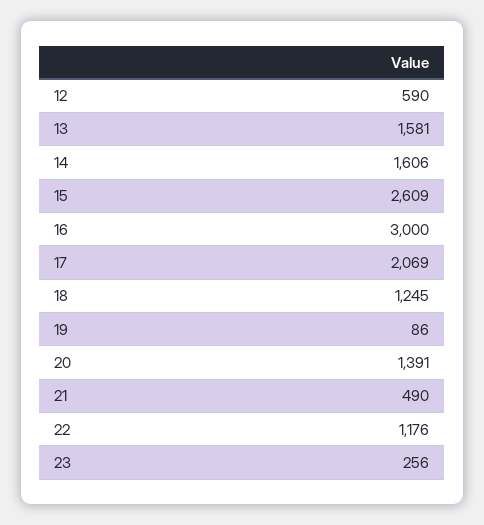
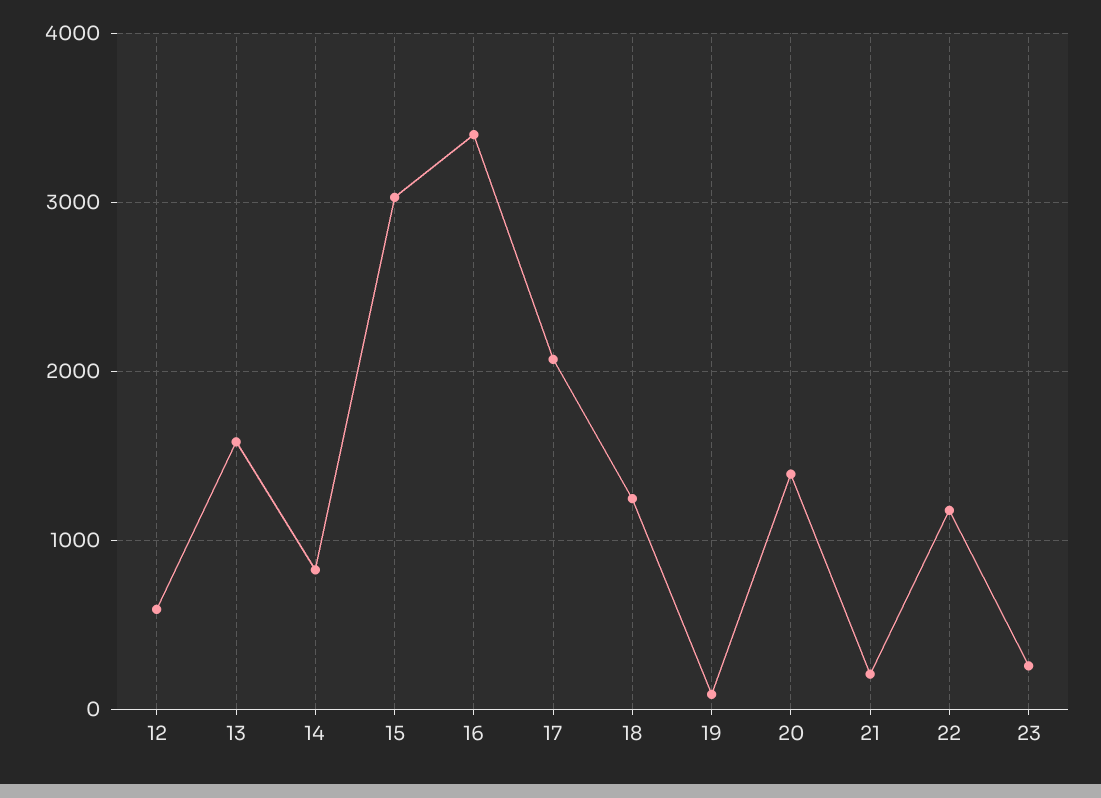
14: 1606 -> 800
15: 2609 -> 3000
16: 3000 -> 3400
21: 490 -> 200

